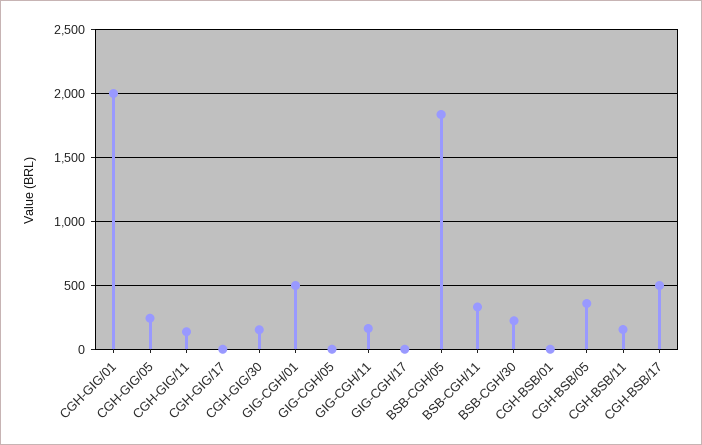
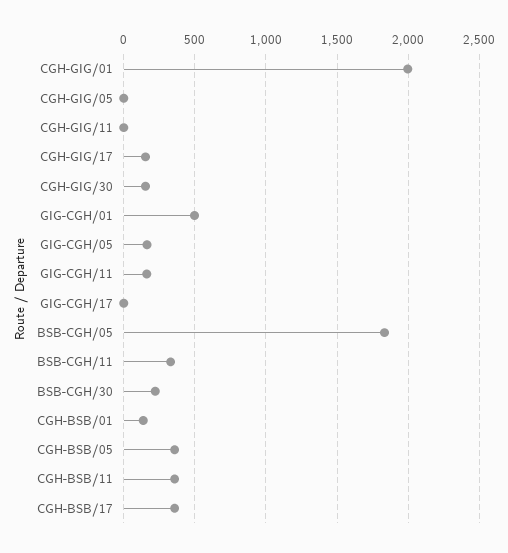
CGH-GIG/05: 250 -> 0
CGH-GIG/11: 150 -> 0
CGH-GIG/17: 0 -> 150
GIG-CGH/05: 0 -> 150
CGH-BSB/01: 0 -> 150
CGH-BSB/11: 150 -> 350
CGH-BSB/17: 500 -> 350

